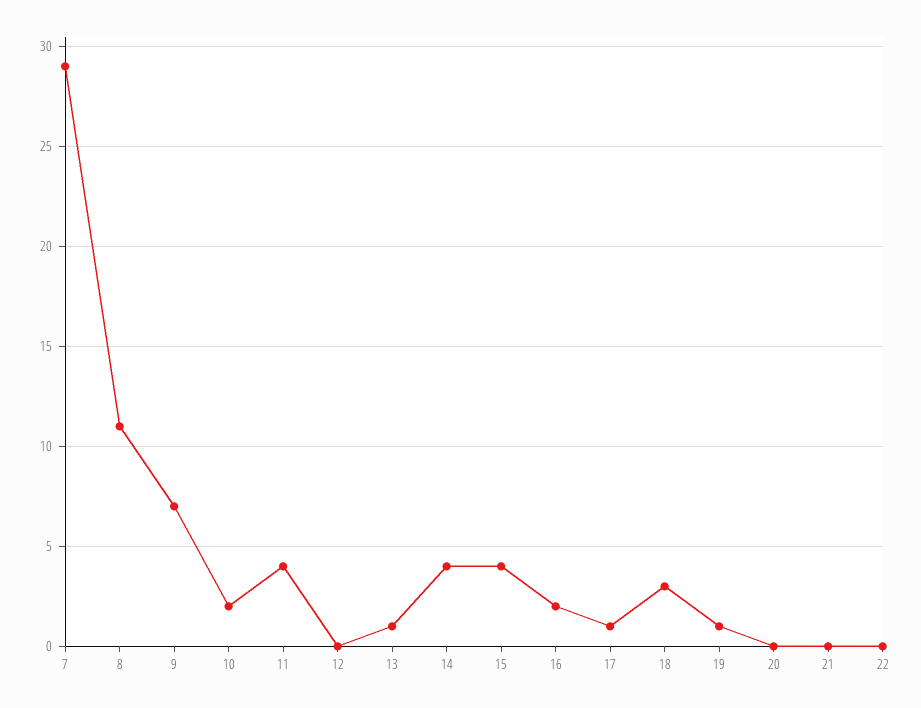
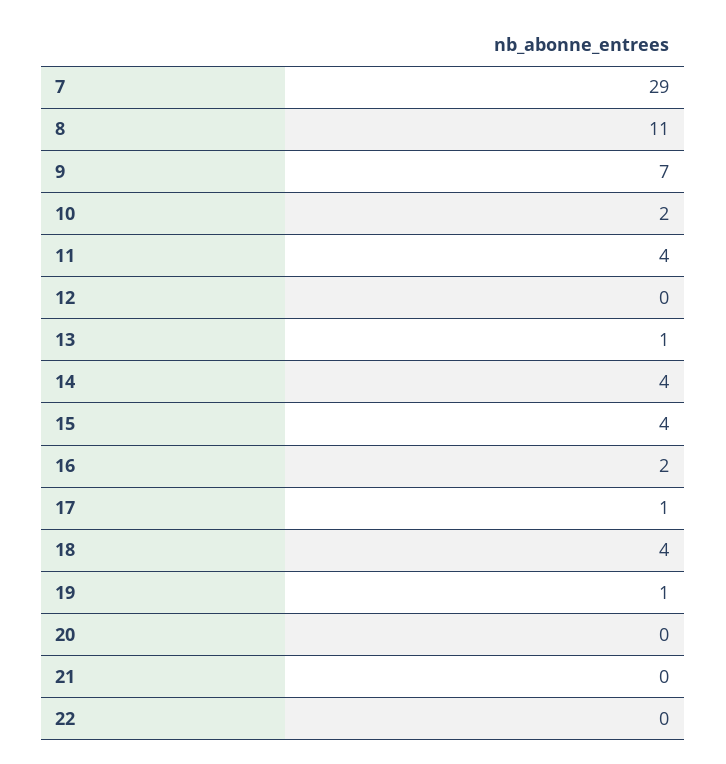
18: 3 -> 4

